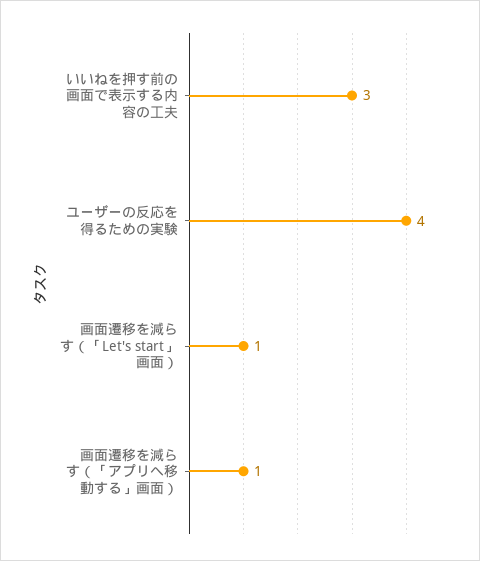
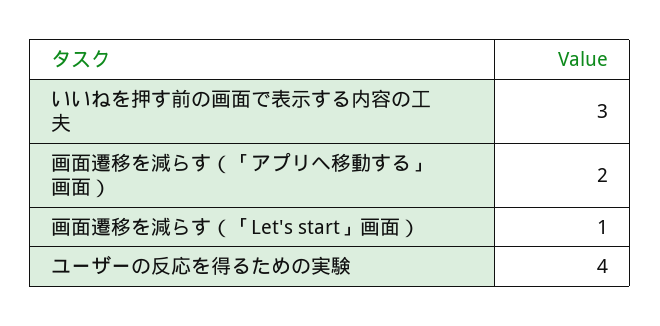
画面遷移を減らす（「アプリへ移動する」画面）: 1 -> 2

